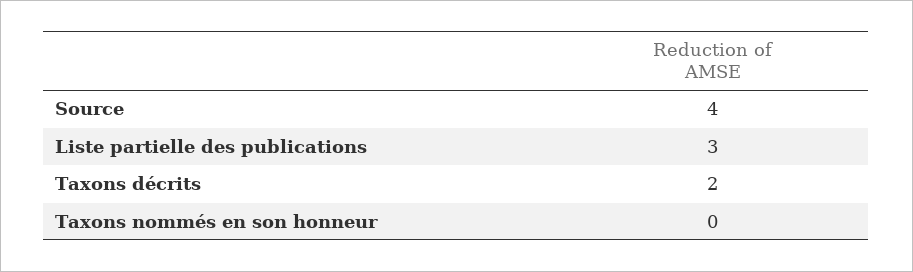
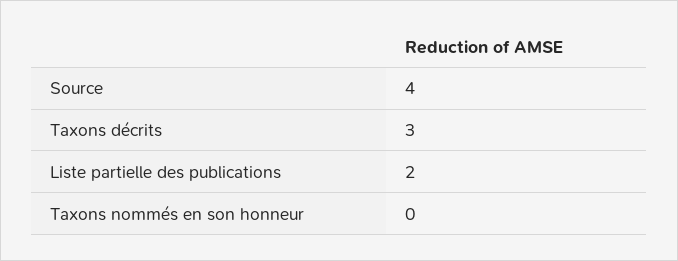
Liste partielle des publications: 3 -> 2
Taxons décrits: 2 -> 3

